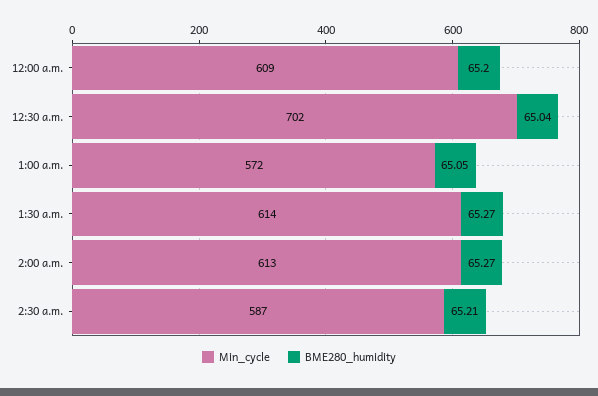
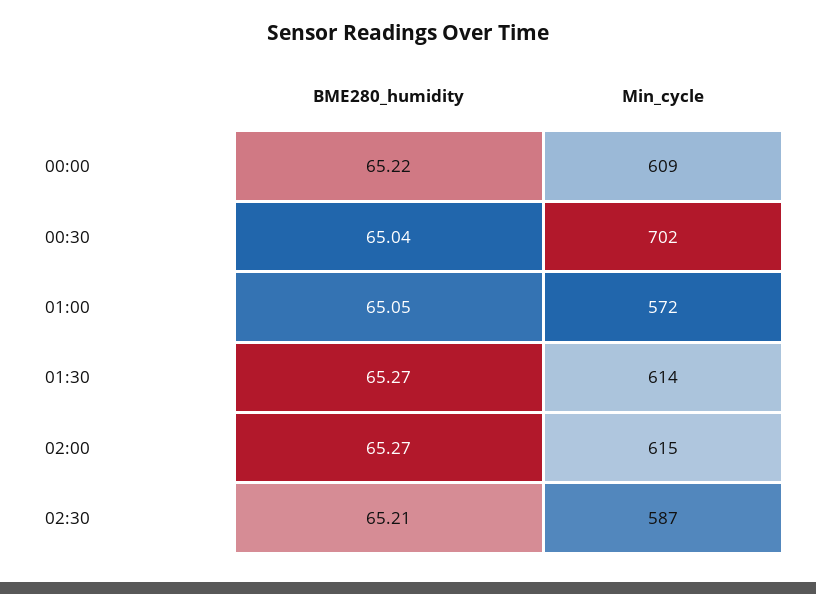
BME280_humidity, 12:00 a.m.: 65.2 -> 65.22
Min_cycle, 2:00 a.m.: 613 -> 615

